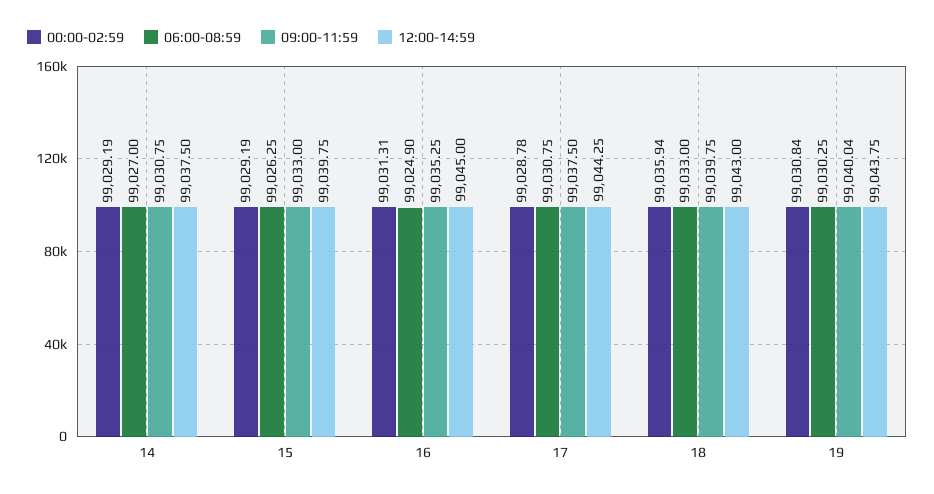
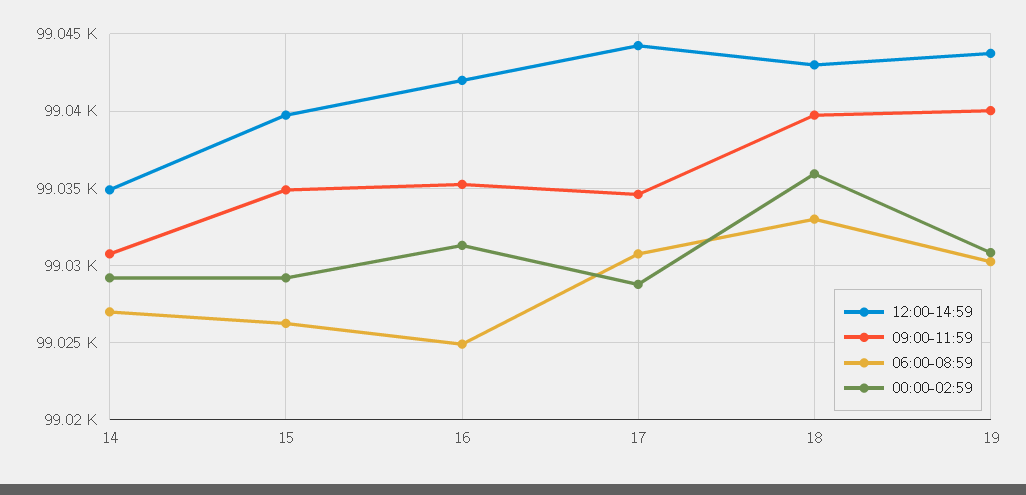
12:00-14:59, 14: 99037.5 -> 99035
09:00-11:59, 15: 99033 -> 99035
12:00-14:59, 16: 99045 -> 99042
09:00-11:59, 17: 99037.5 -> 99034.5

